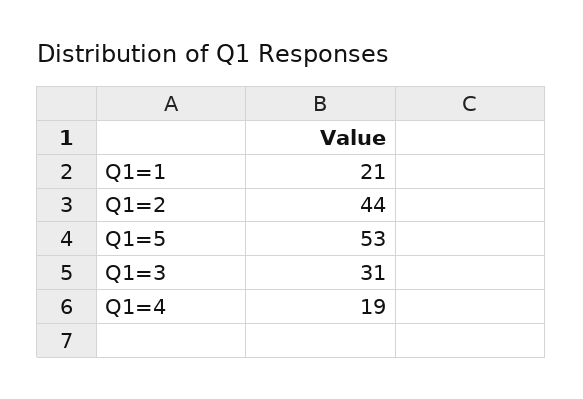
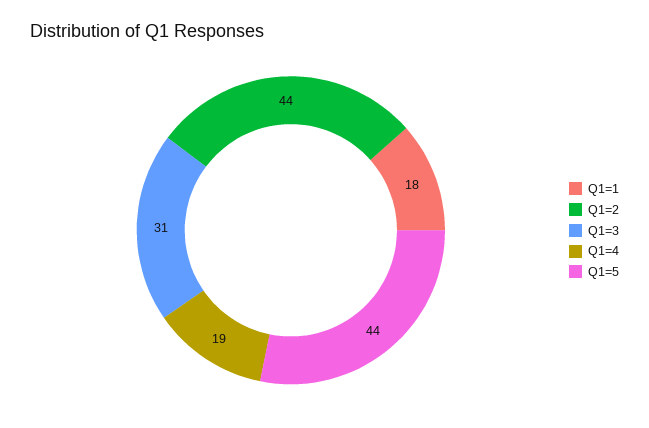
Q1=1: 21 -> 18
Q1=5: 53 -> 44

